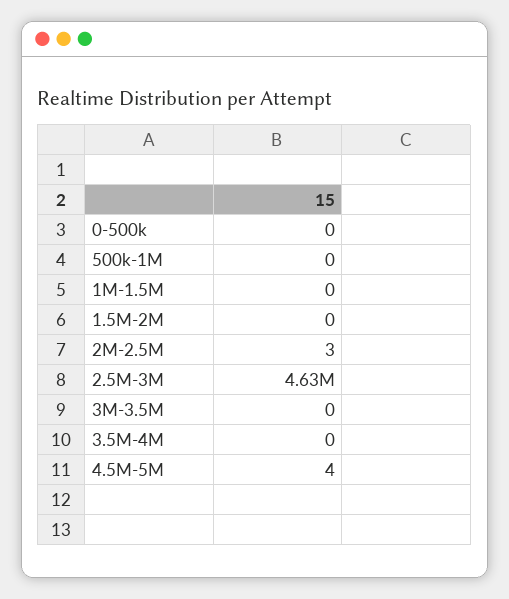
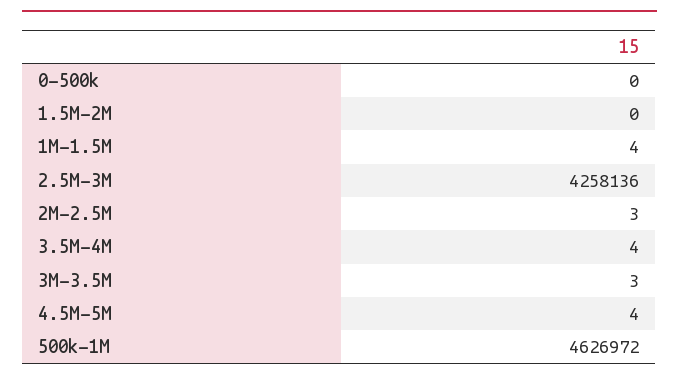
500k-1M: 0 -> 4626972
1M-1.5M: 0 -> 4
2.5M-3M: 4630000 -> 4258136
3M-3.5M: 0 -> 3
3.5M-4M: 0 -> 4

